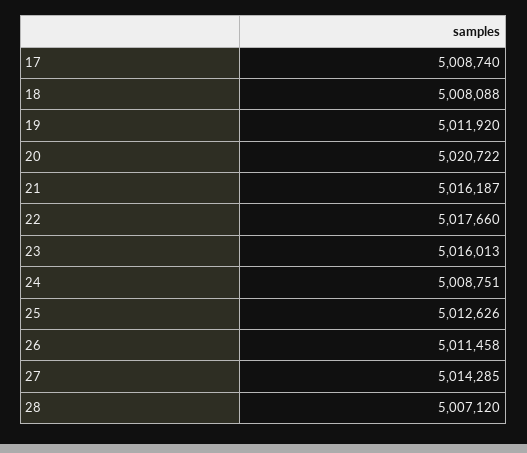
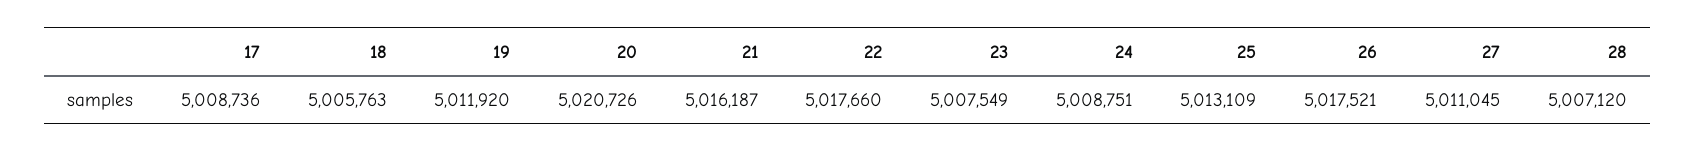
17: 5008740 -> 5008736
18: 5008088 -> 5005763
20: 5020722 -> 5020726
23: 5016013 -> 5007549
25: 5012626 -> 5013109
26: 5011458 -> 5017521
27: 5014285 -> 5011045

